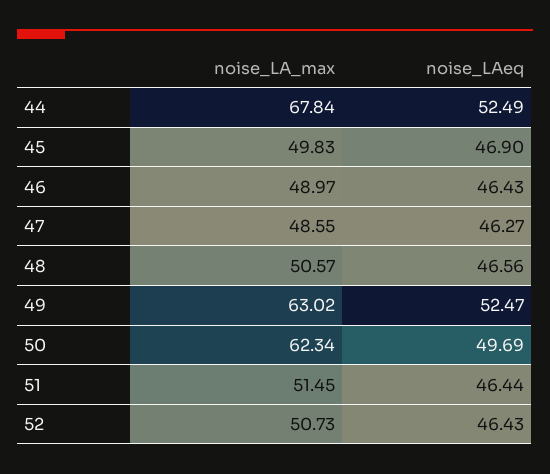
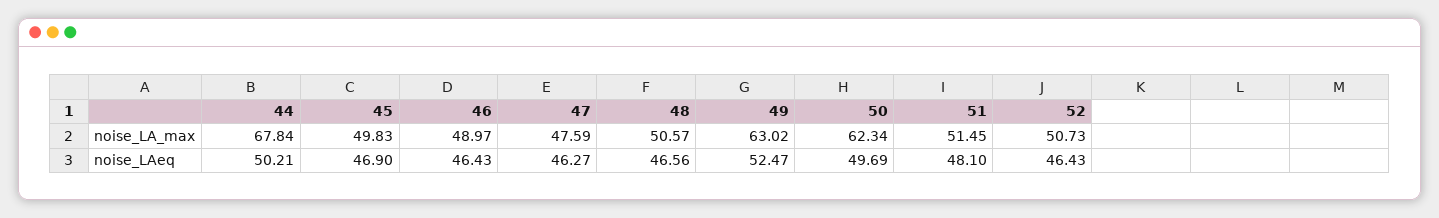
noise_LAeq, 44: 52.49 -> 50.21
noise_LA_max, 47: 48.55 -> 47.59
noise_LAeq, 51: 46.44 -> 48.1

